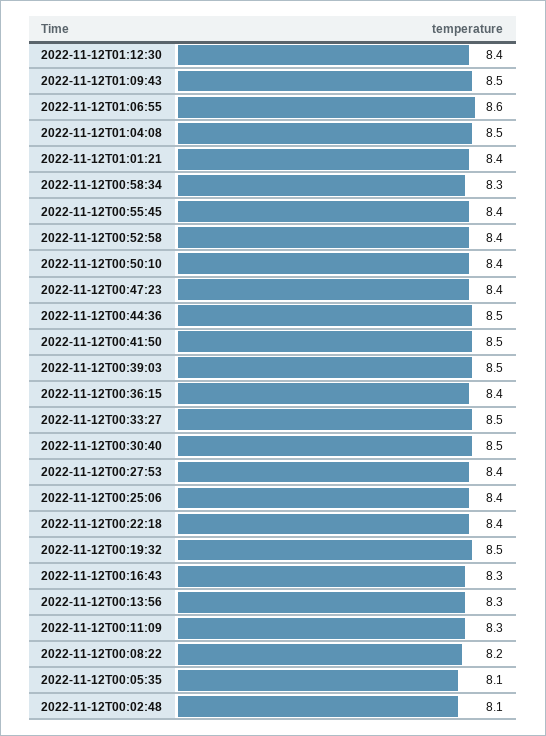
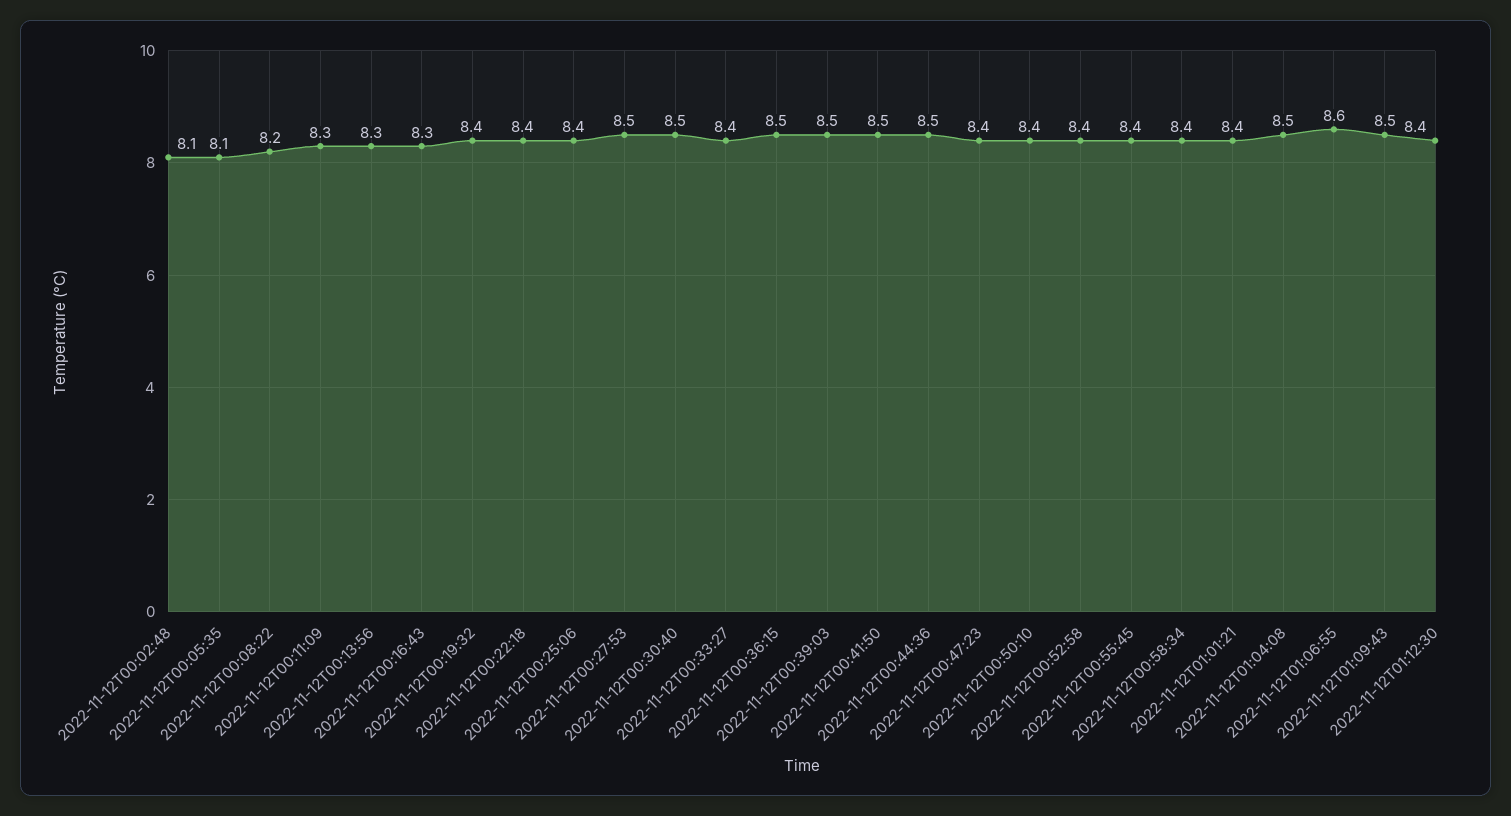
2022-11-12T00:58:34: 8.3 -> 8.4
2022-11-12T00:36:15: 8.4 -> 8.5
2022-11-12T00:33:27: 8.5 -> 8.4
2022-11-12T00:27:53: 8.4 -> 8.5
2022-11-12T00:19:32: 8.5 -> 8.4

